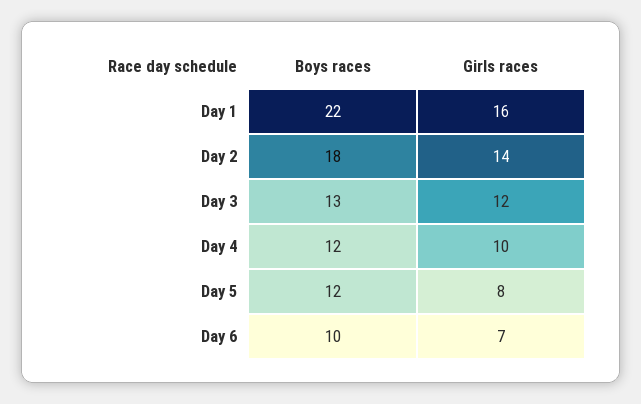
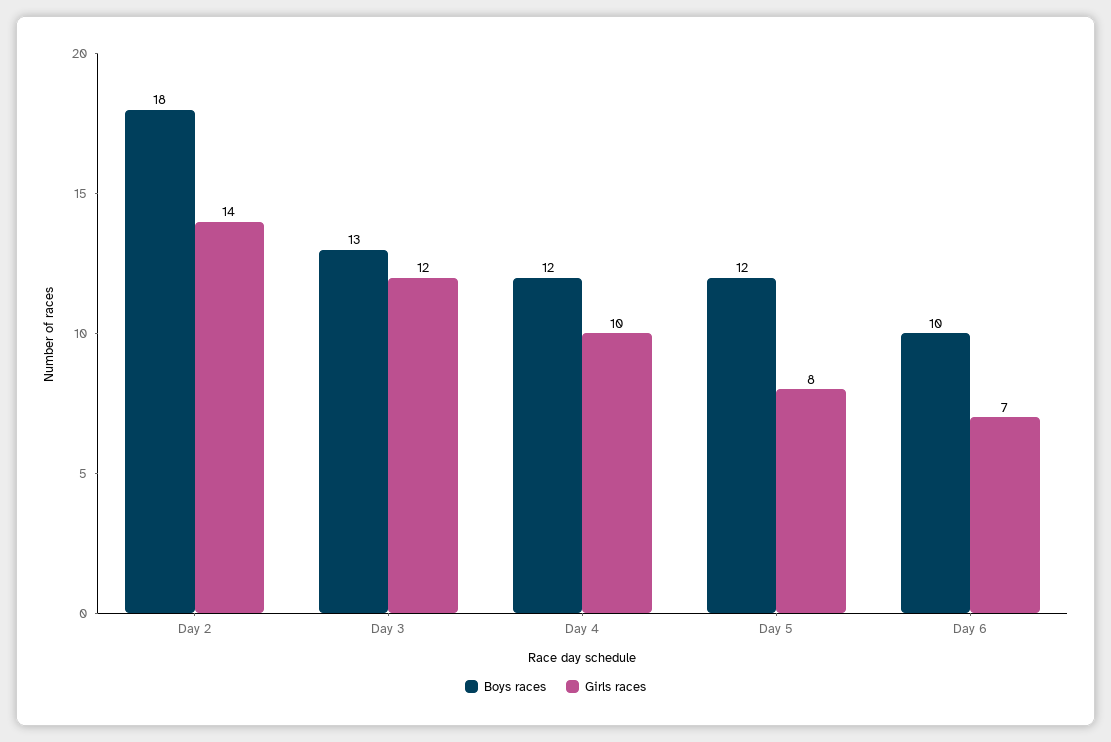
Boys races, Day 1: 22 -> none
Girls races, Day 1: 16 -> none

